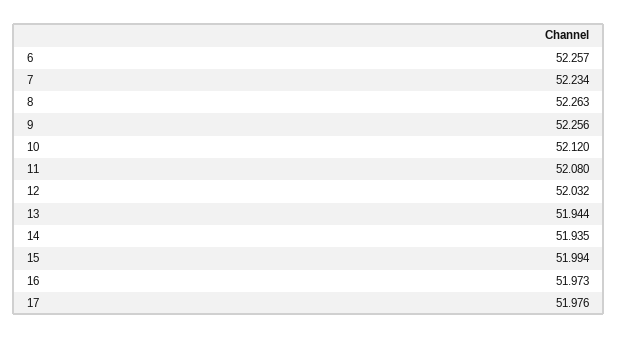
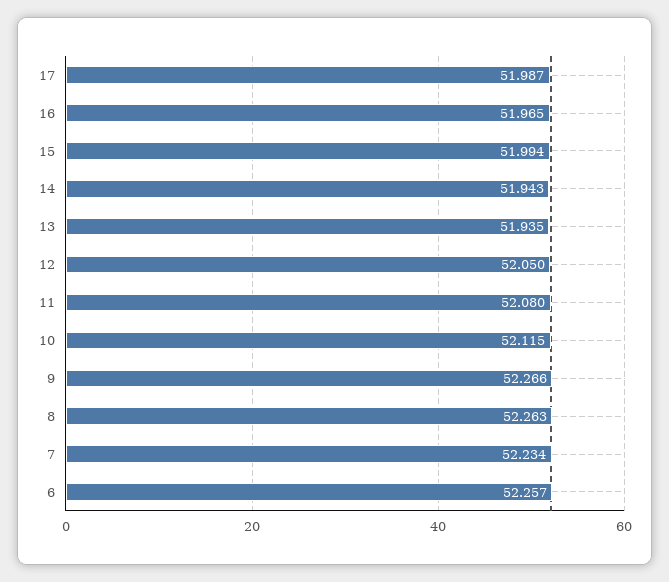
9: 52.256 -> 52.266
10: 52.12 -> 52.115
12: 52.032 -> 52.05
13: 51.944 -> 51.935
14: 51.935 -> 51.943
16: 51.973 -> 51.965
17: 51.976 -> 51.987

